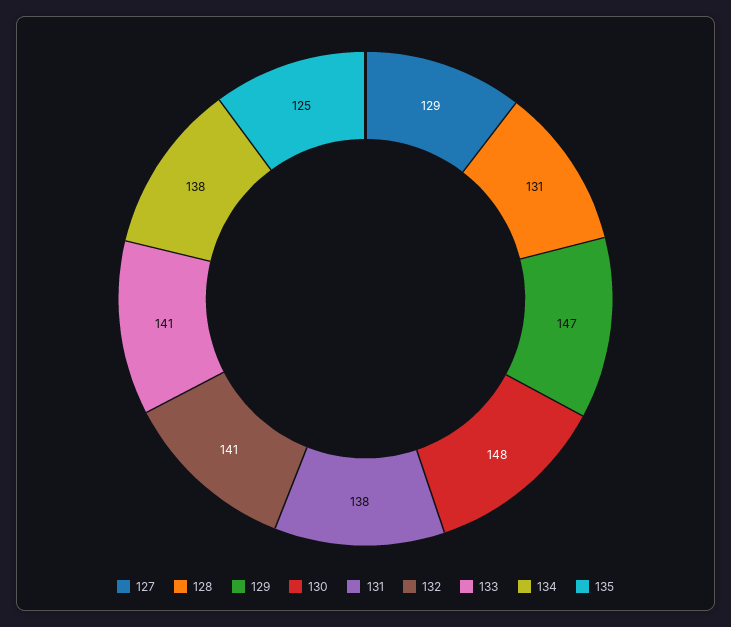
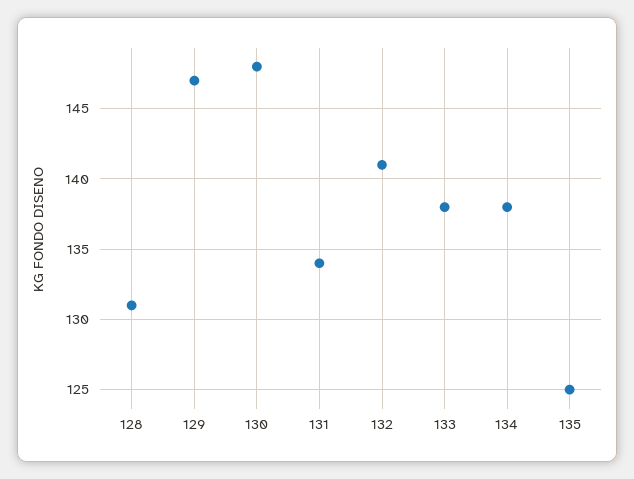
127: 129 -> none
131: 138 -> 134
133: 141 -> 138

